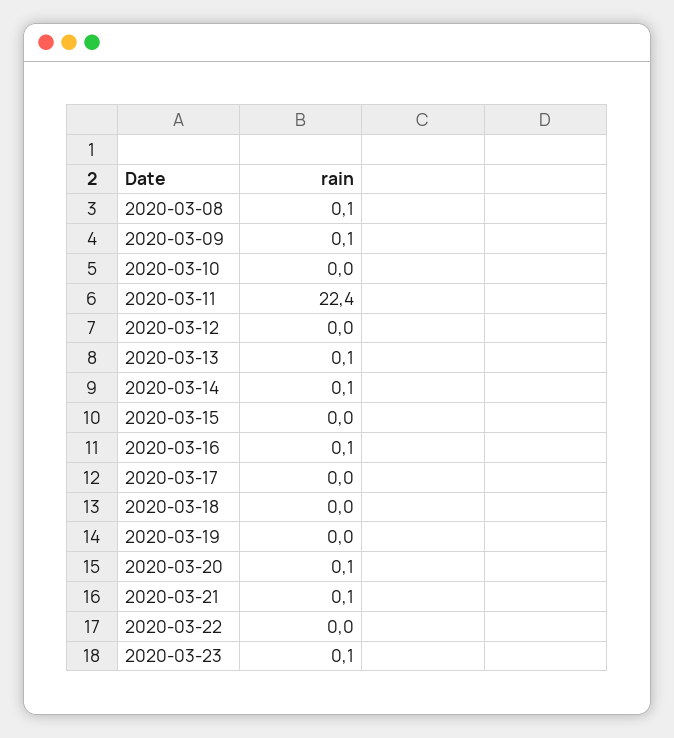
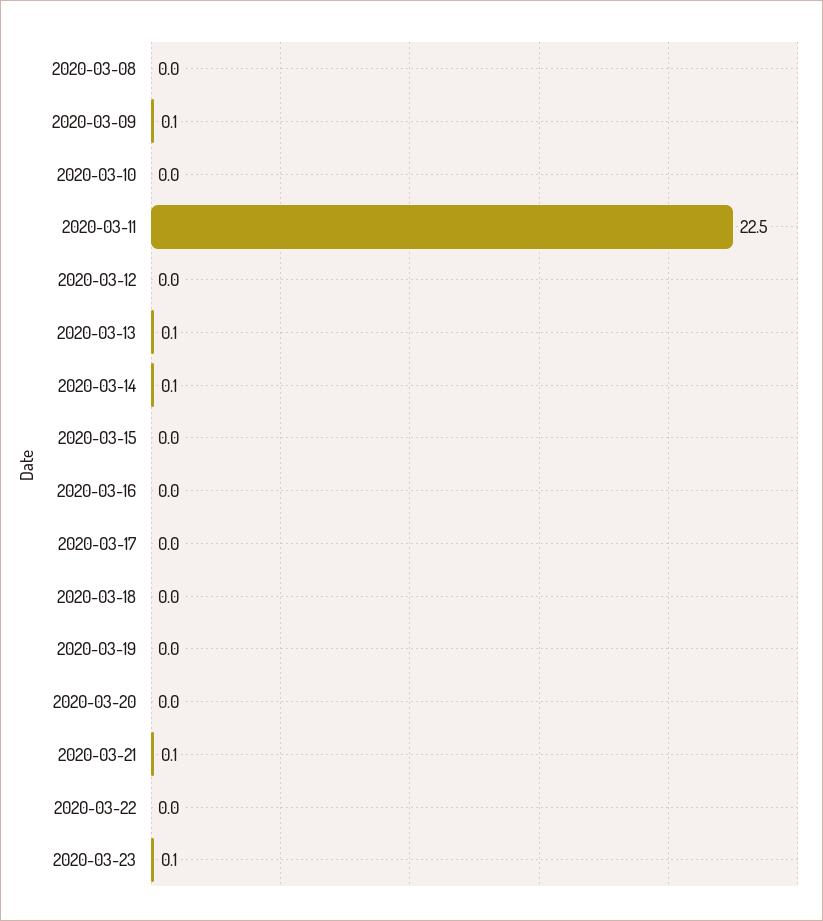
2020-03-08: 0.1 -> 0
2020-03-11: 22.4 -> 22.5
2020-03-16: 0.1 -> 0
2020-03-20: 0.1 -> 0

